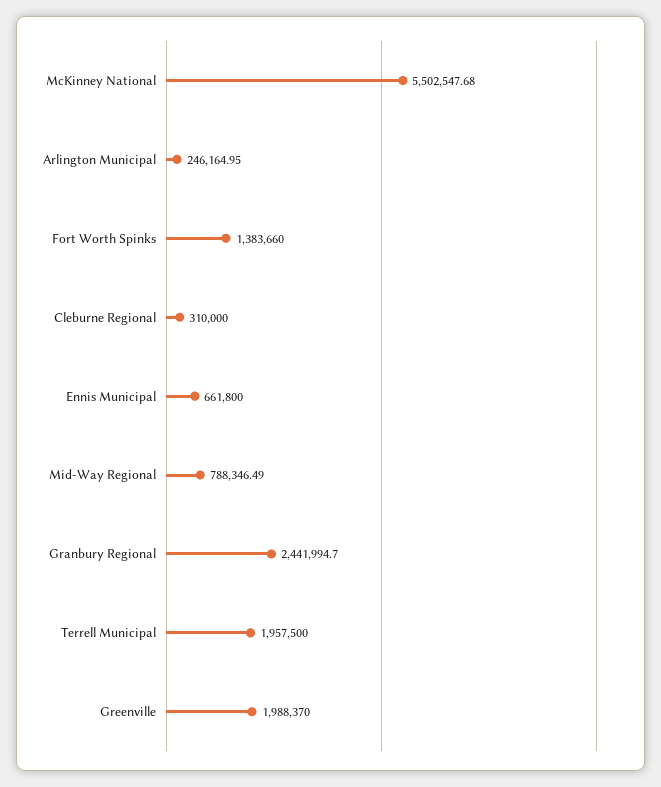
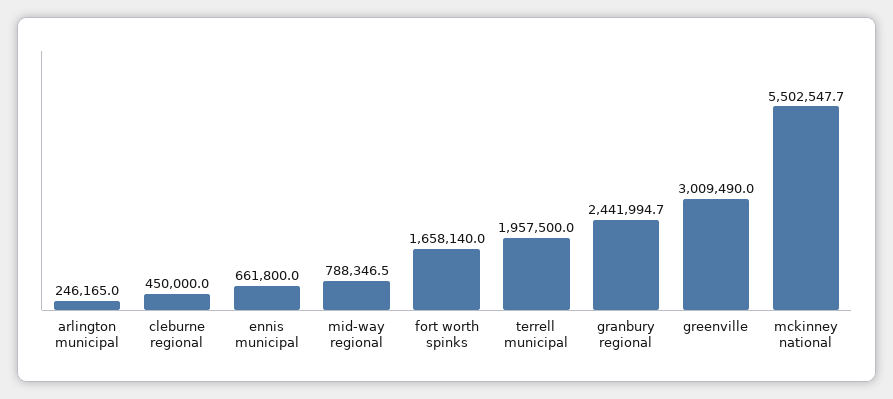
Fort Worth Spinks: 1383660 -> 1658140
Cleburne Regional: 310000 -> 450000
Greenville: 1988370 -> 3009490

